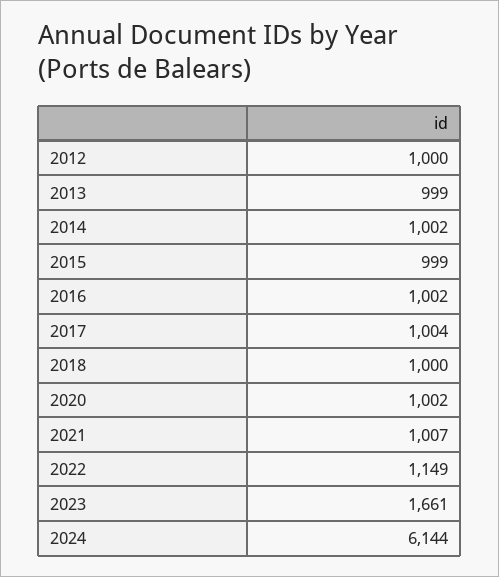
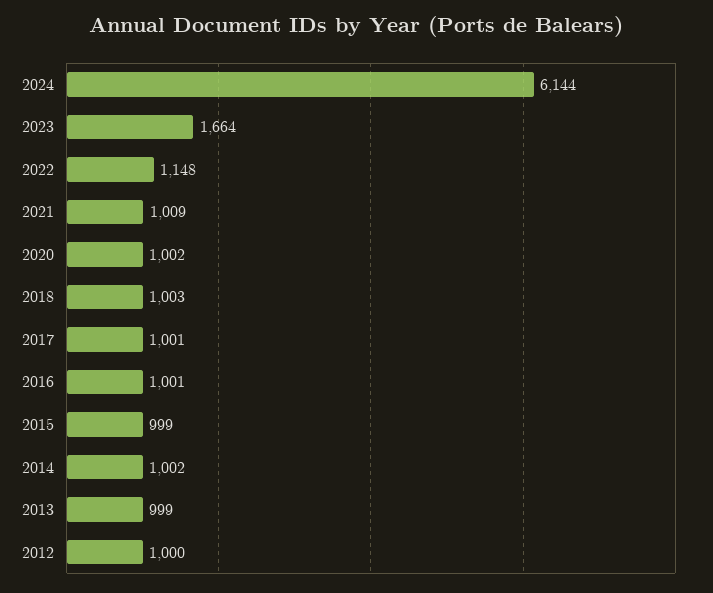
2016: 1002 -> 1001
2017: 1004 -> 1001
2018: 1000 -> 1003
2021: 1007 -> 1009
2022: 1149 -> 1148
2023: 1661 -> 1664

